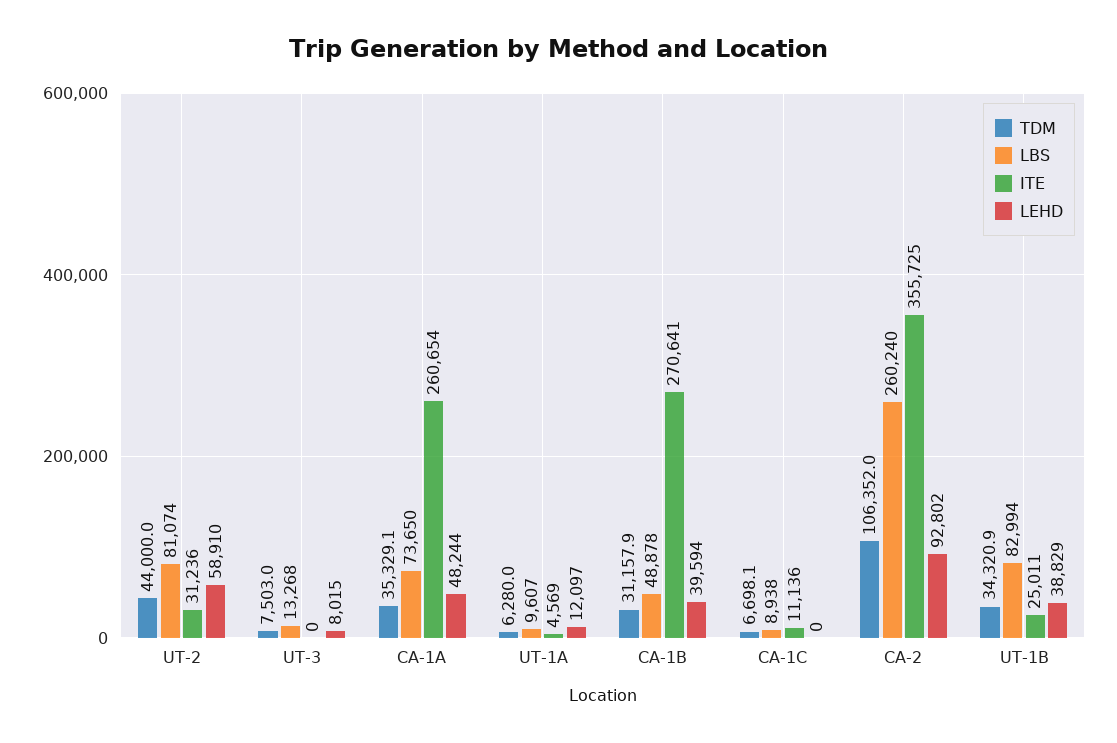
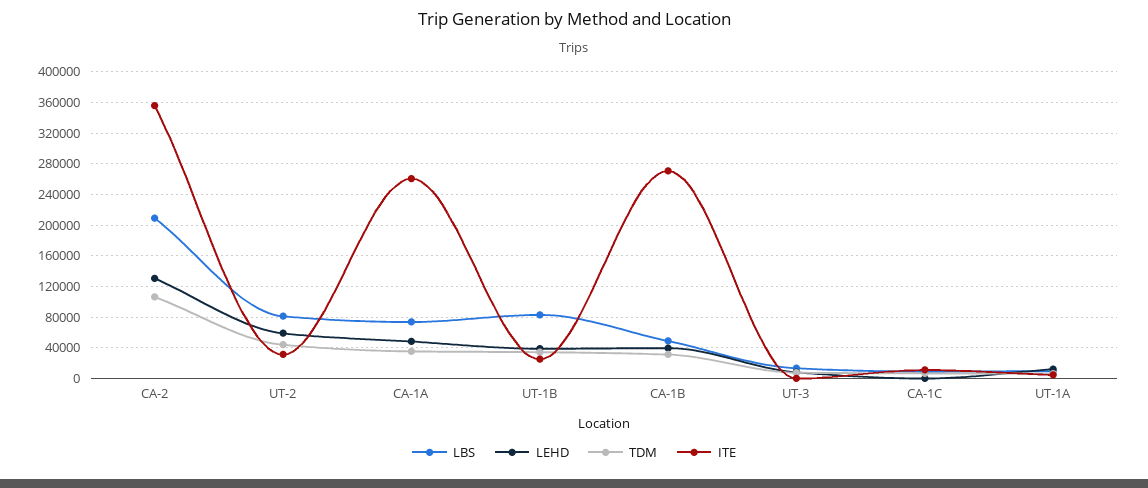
LBS, CA-2: 260240 -> 210000
LEHD, CA-2: 92802 -> 130000

